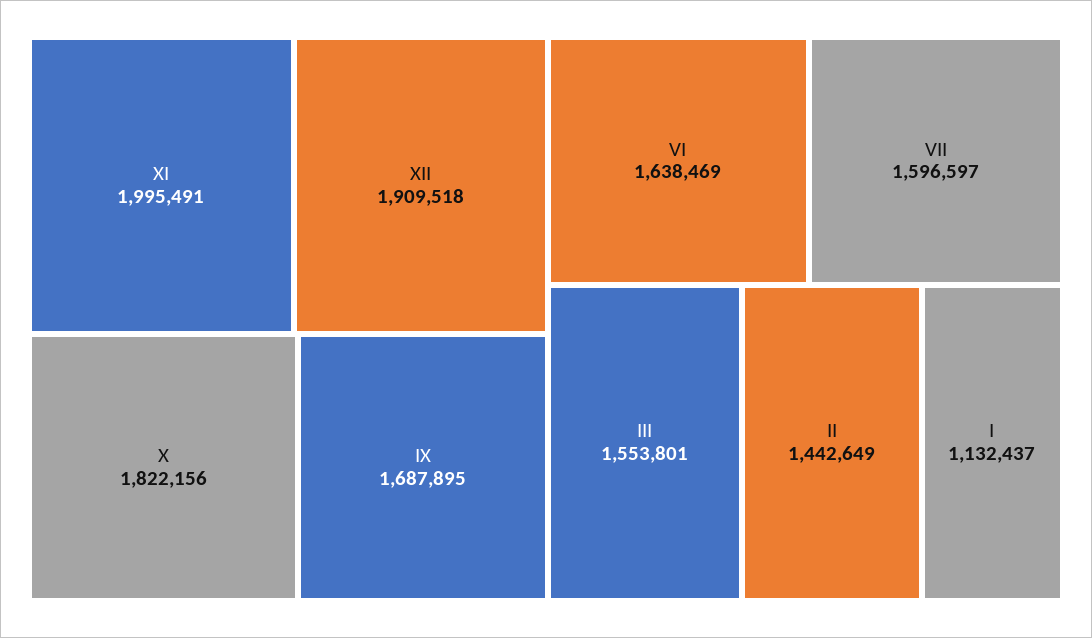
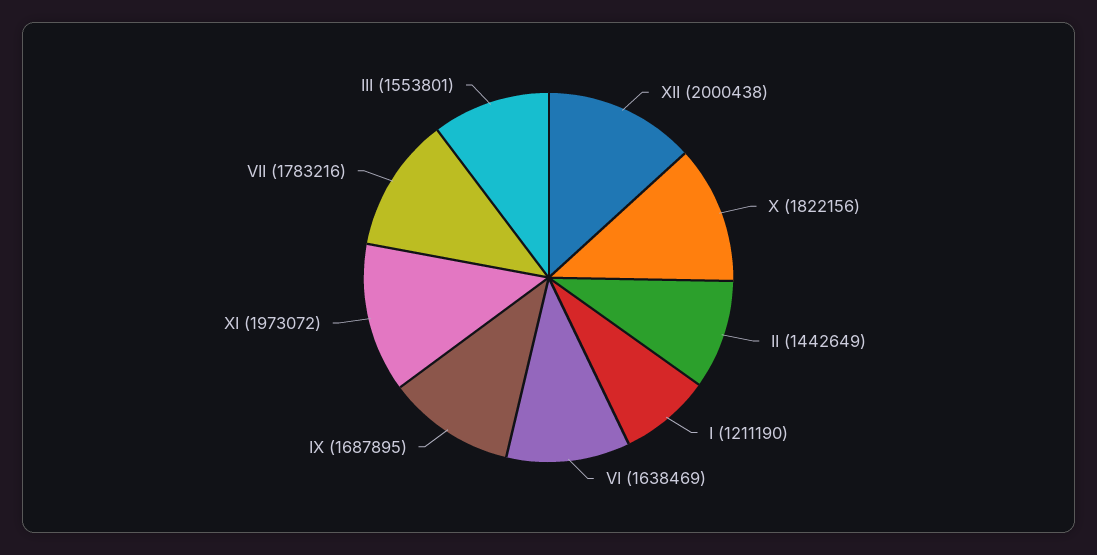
XI: 1995491 -> 1973072
XII: 1909518 -> 2000438
VII: 1596597 -> 1783216
I: 1132437 -> 1211190

